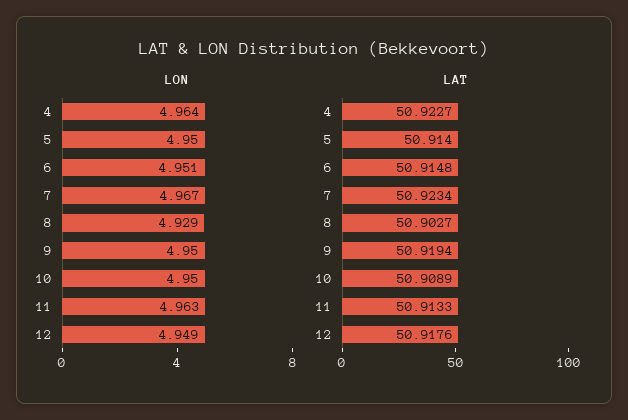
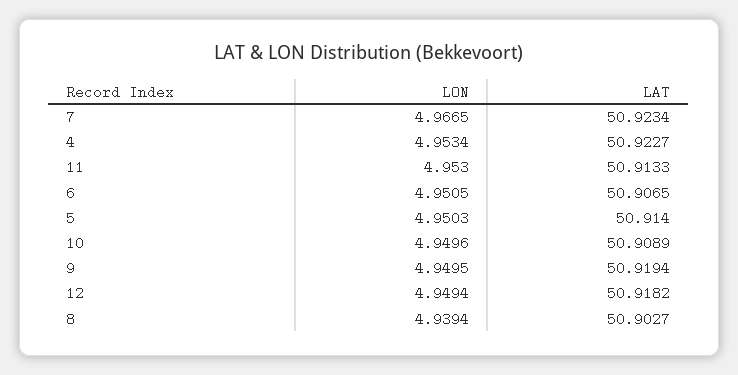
LON, 4: 4.964 -> 4.9534
LON, 8: 4.929 -> 4.9394
LON, 11: 4.963 -> 4.953
LAT, 6: 50.9148 -> 50.9065
LAT, 12: 50.9176 -> 50.9182

